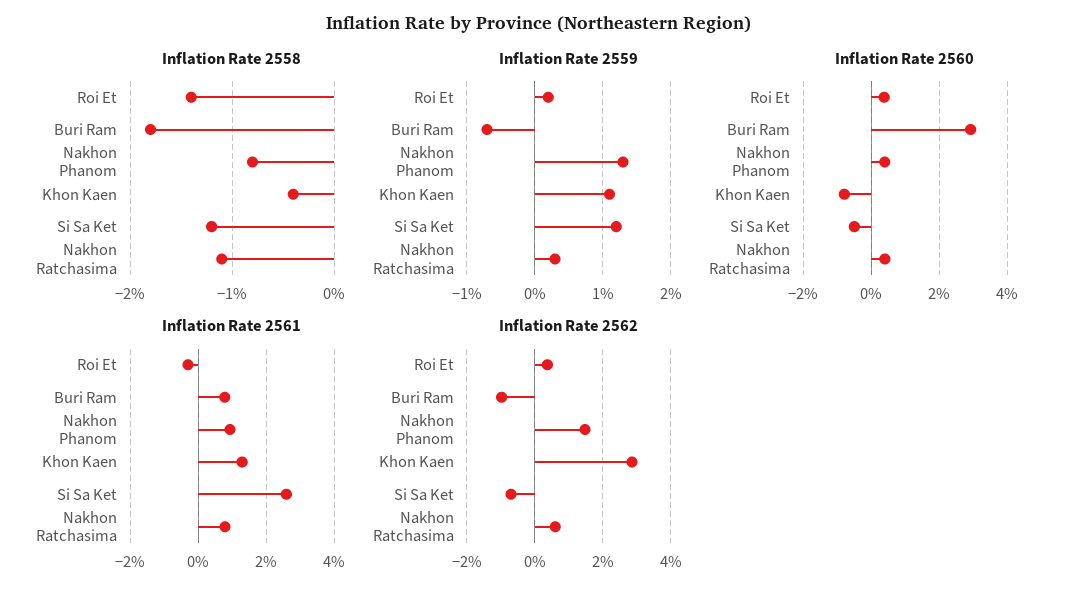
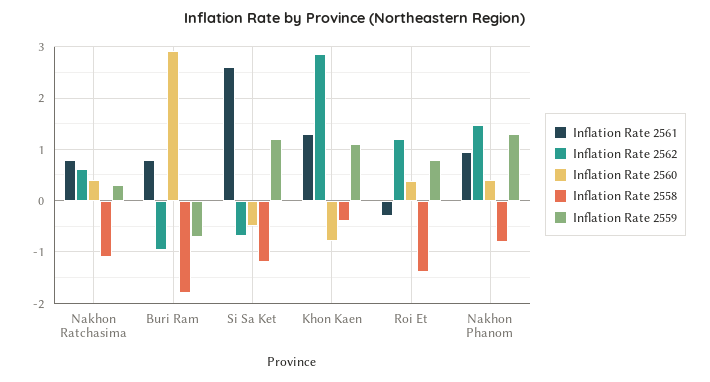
Inflation Rate 2559, Roi Et: 0.2 -> 0.8
Inflation Rate 2562, Roi Et: 0.4 -> 1.2

